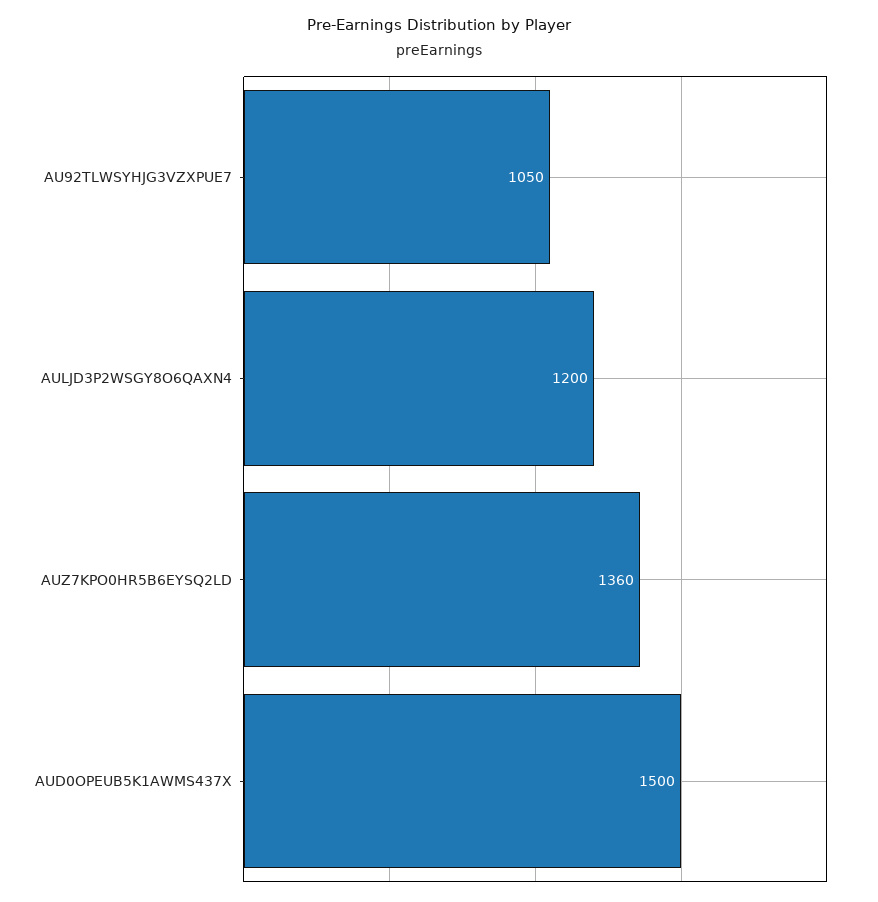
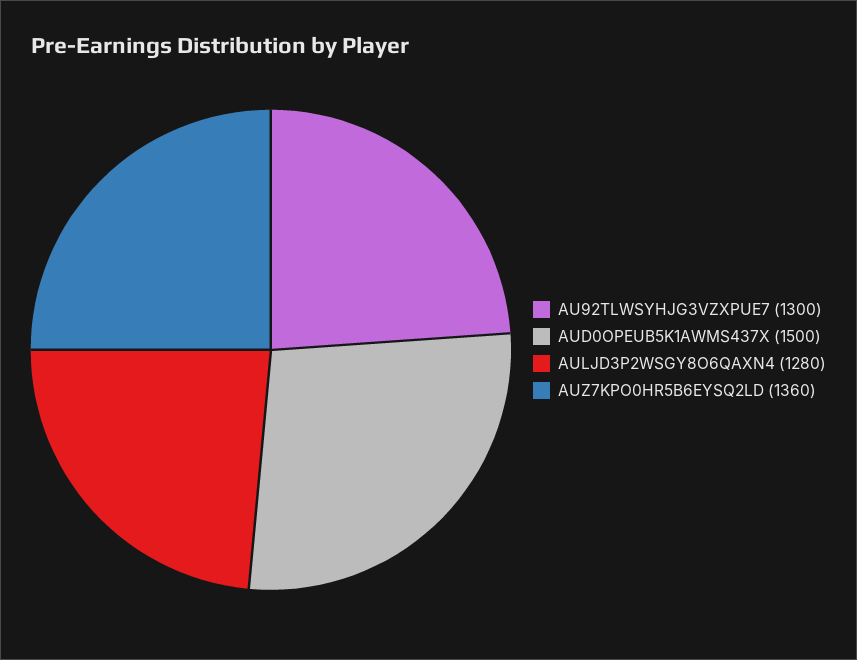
AU92TLWSYHJG3VZXPUE7: 1050 -> 1300
AULJD3P2WSGY8O6QAXN4: 1200 -> 1280

